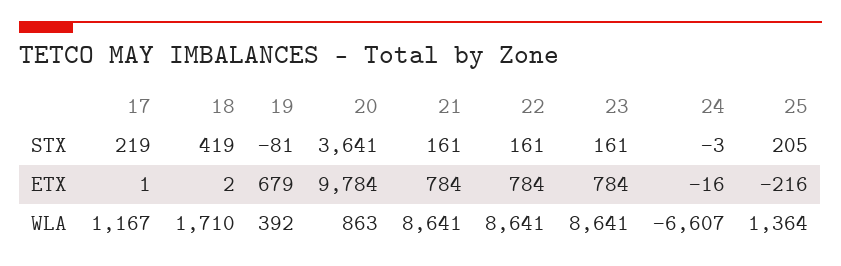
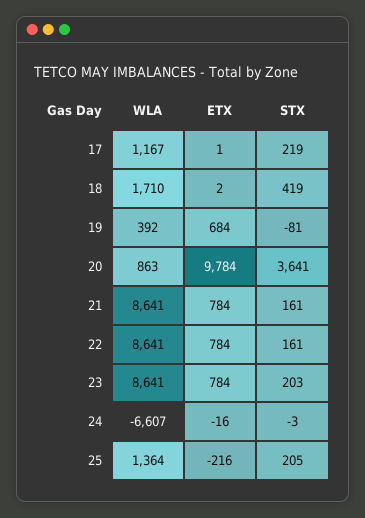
23, STX: 161 -> 203
19, ETX: 679 -> 684

